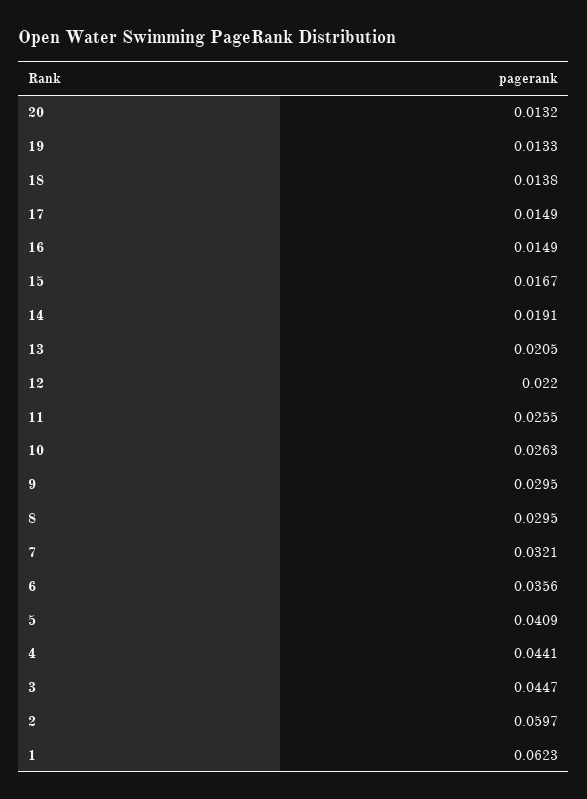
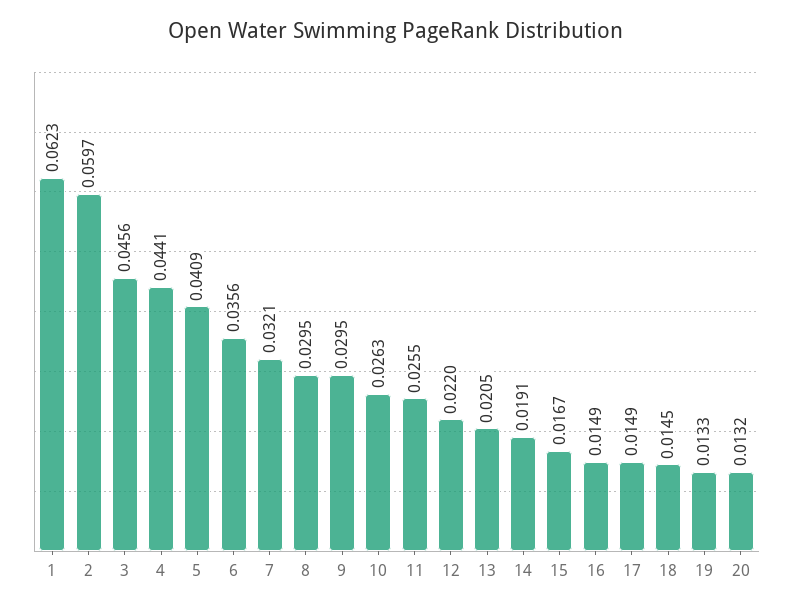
18: 0.0138 -> 0.0145
3: 0.0447 -> 0.0456

